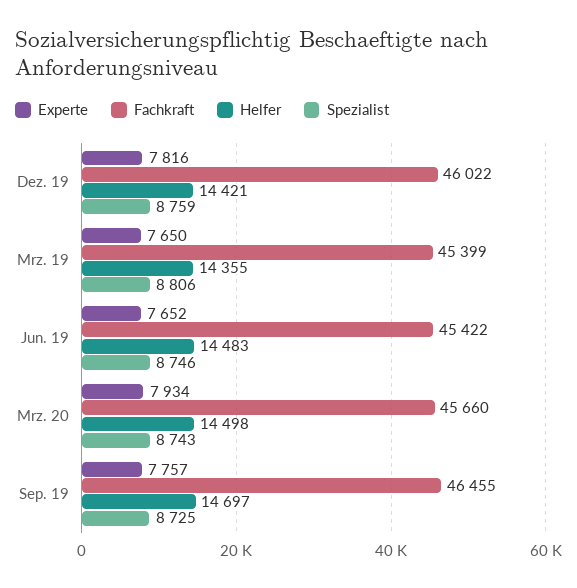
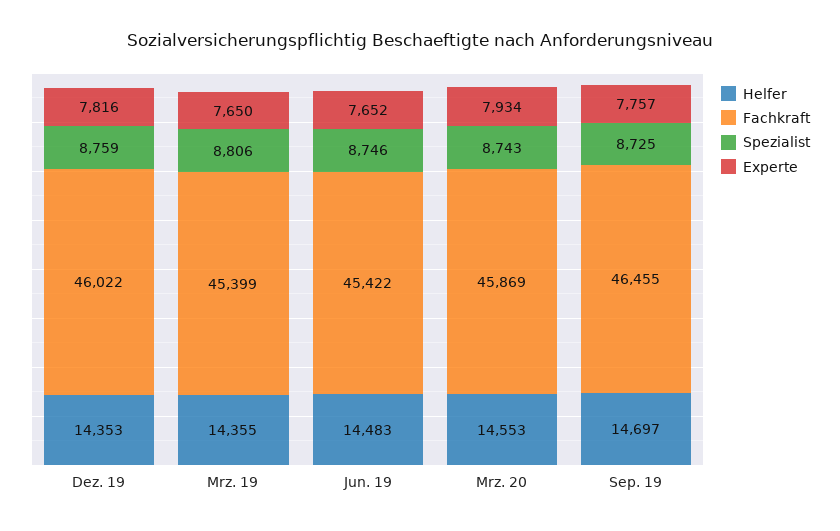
Helfer, Dez. 19: 14421 -> 14353
Fachkraft, Mrz. 20: 45660 -> 45869
Helfer, Mrz. 20: 14498 -> 14553

